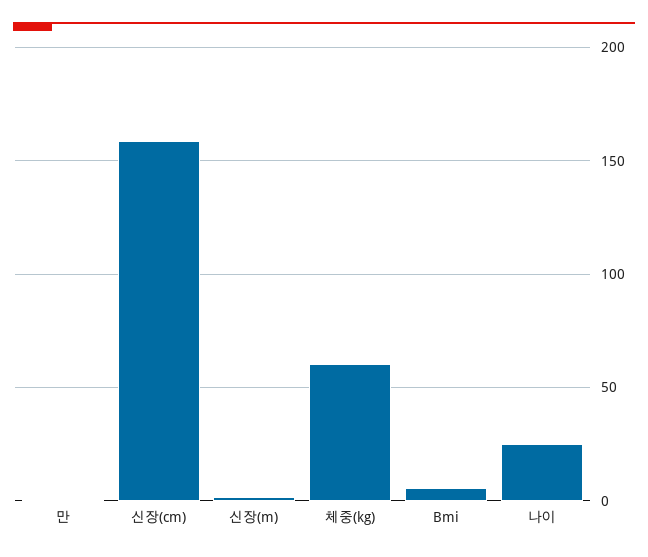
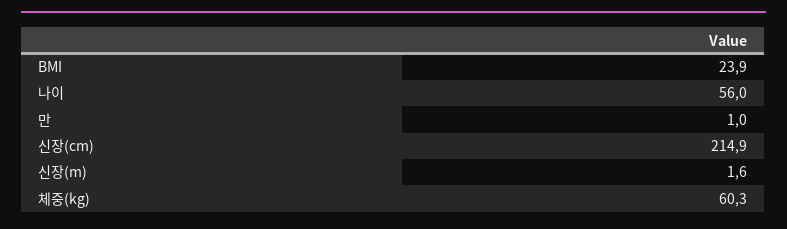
신장(cm): 160 -> 214.9
Bmi: 5 -> 23.9
나이: 25 -> 56

